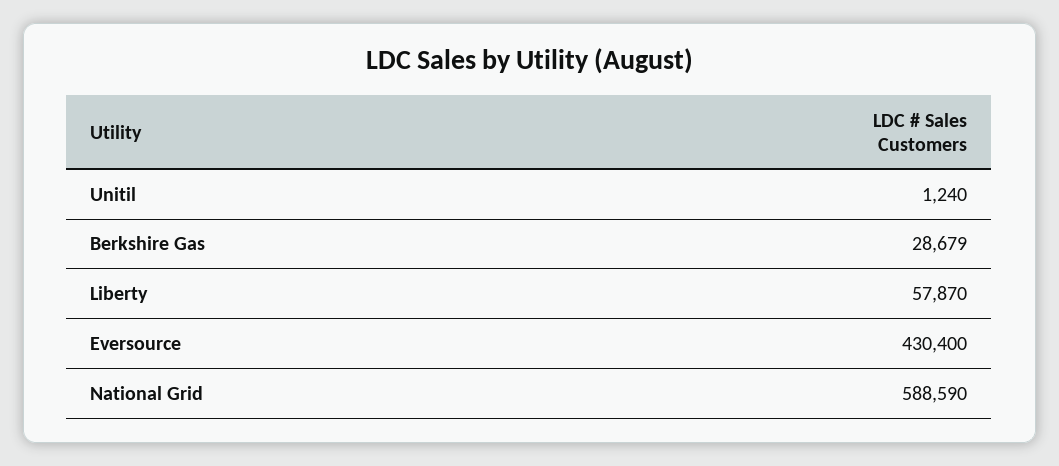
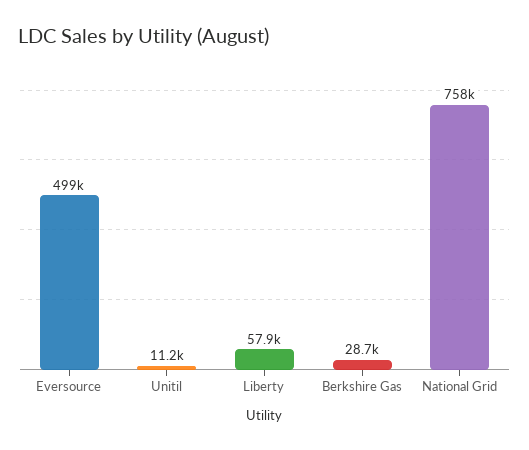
Unitil: 1240 -> 11200
Eversource: 430400 -> 499000
National Grid: 588590 -> 758000

